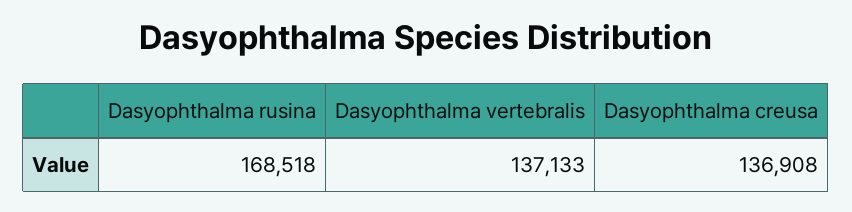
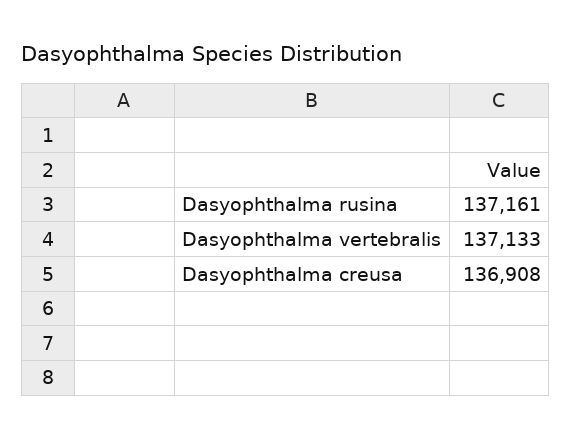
Dasyophthalma rusina: 168518 -> 137161

